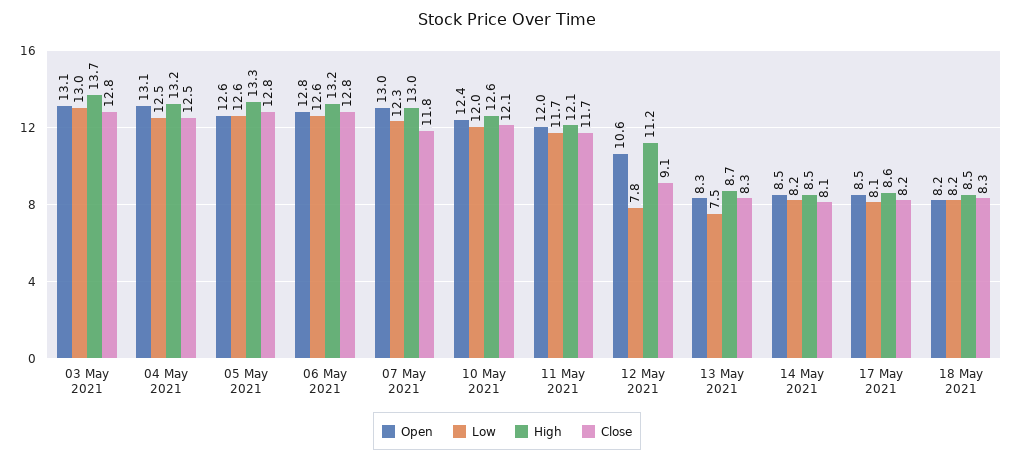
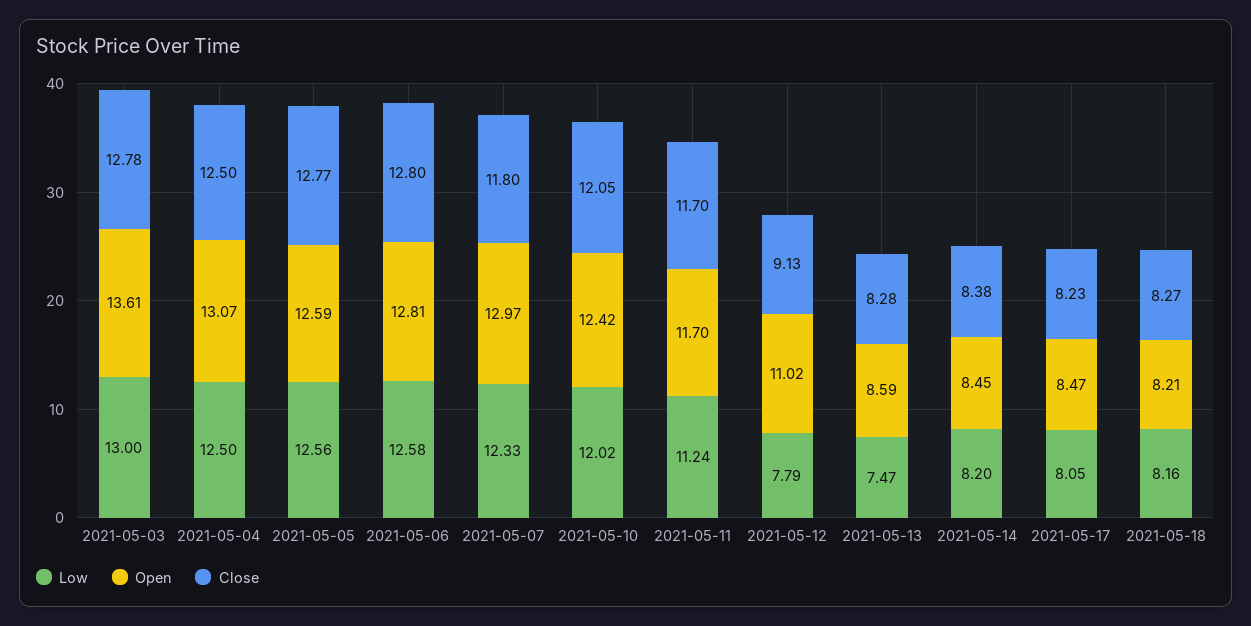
Open, 03 May 2021: 13.1 -> 13.61
High, 03 May 2021: 13.7 -> none
High, 04 May 2021: 13.2 -> none
High, 05 May 2021: 13.3 -> none
High, 06 May 2021: 13.2 -> none
High, 07 May 2021: 13 -> none
High, 10 May 2021: 12.6 -> none
Open, 11 May 2021: 12 -> 11.7
Low, 11 May 2021: 11.7 -> 11.24
High, 11 May 2021: 12.1 -> none
Open, 12 May 2021: 10.6 -> 11.02
High, 12 May 2021: 11.2 -> none
Open, 13 May 2021: 8.3 -> 8.59
High, 13 May 2021: 8.7 -> none
High, 14 May 2021: 8.5 -> none
Close, 14 May 2021: 8.1 -> 8.38
High, 17 May 2021: 8.6 -> none
High, 18 May 2021: 8.5 -> none

